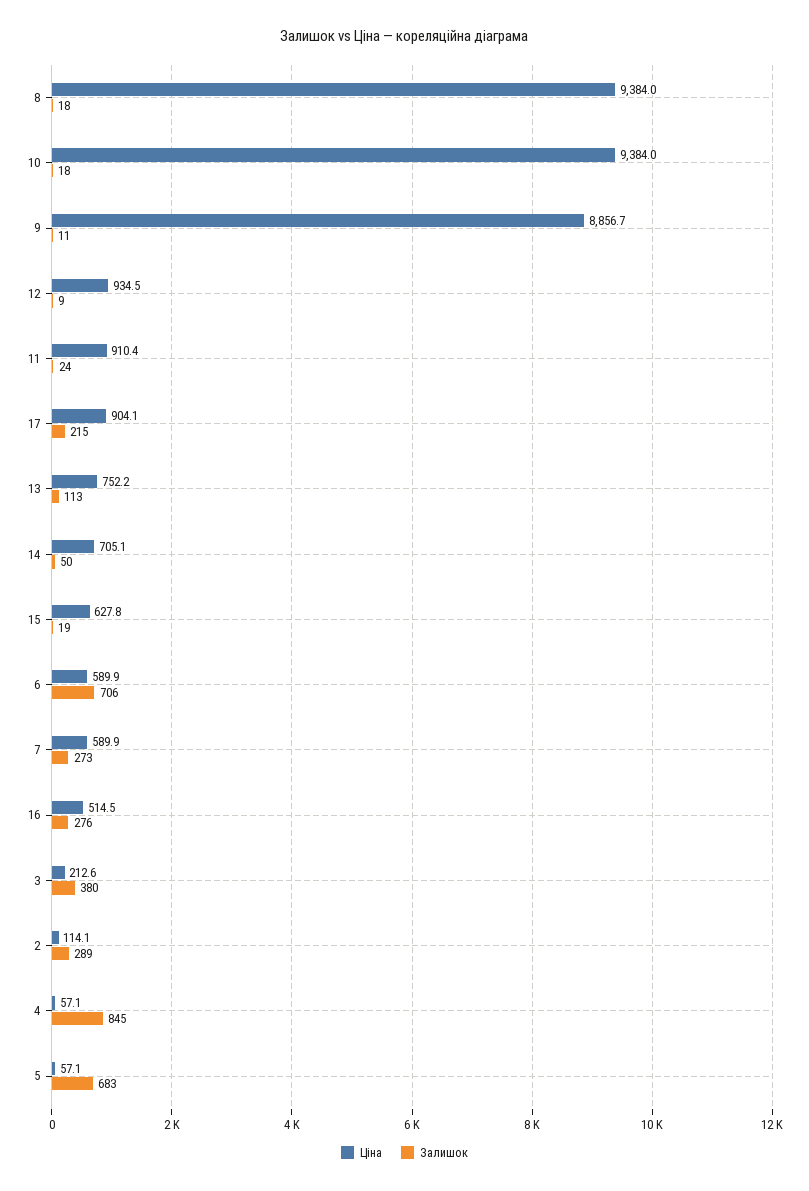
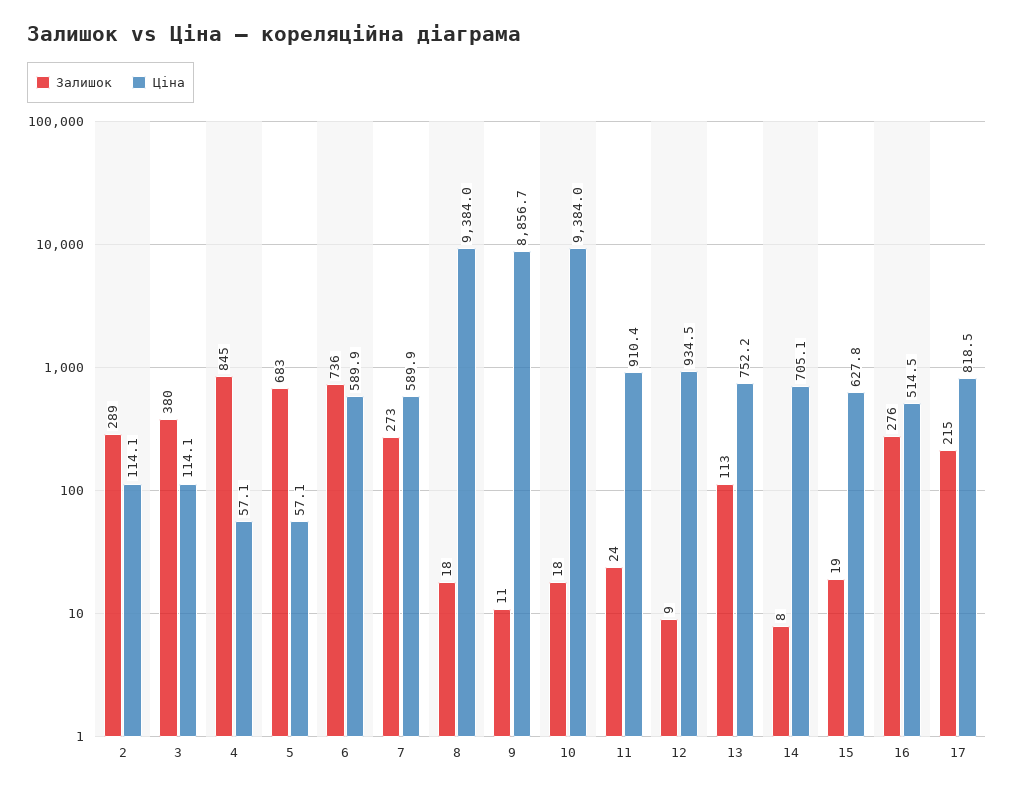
Ціна, 17: 904.1 -> 818.5
Залишок, 14: 50 -> 8
Залишок, 6: 706 -> 736
Ціна, 3: 212.6 -> 114.1

